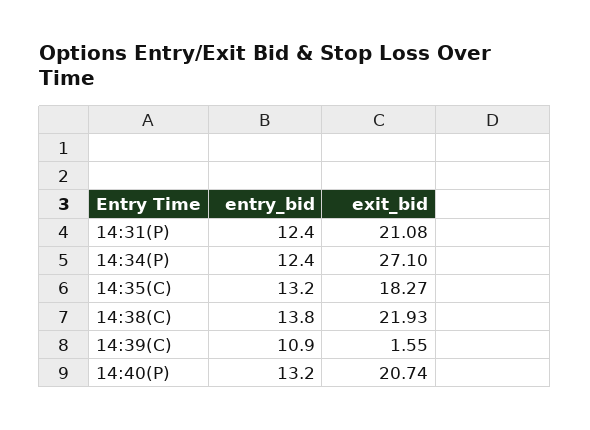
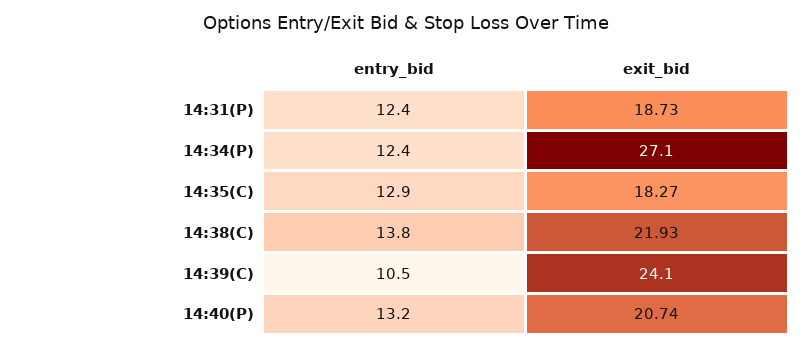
exit_bid, 14:31(P): 21.08 -> 18.73
entry_bid, 14:35(C): 13.2 -> 12.9
entry_bid, 14:39(C): 10.9 -> 10.5
exit_bid, 14:39(C): 1.55 -> 24.1

